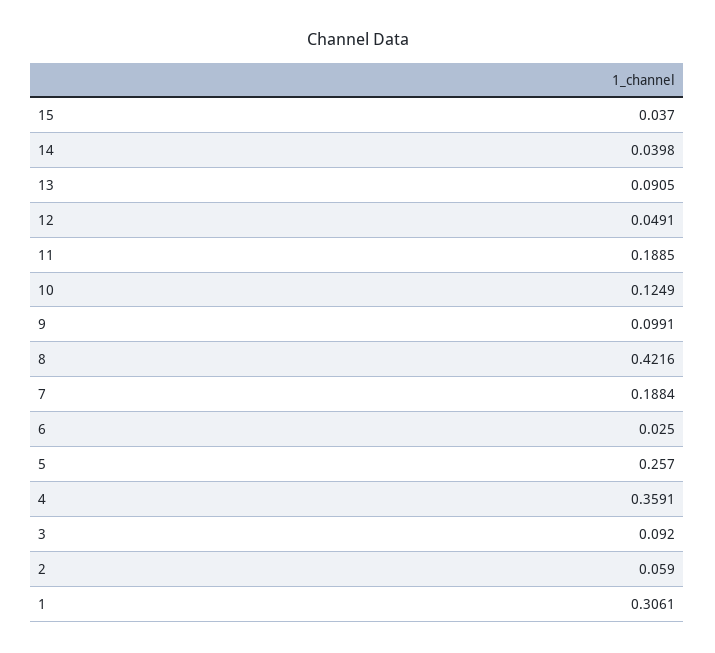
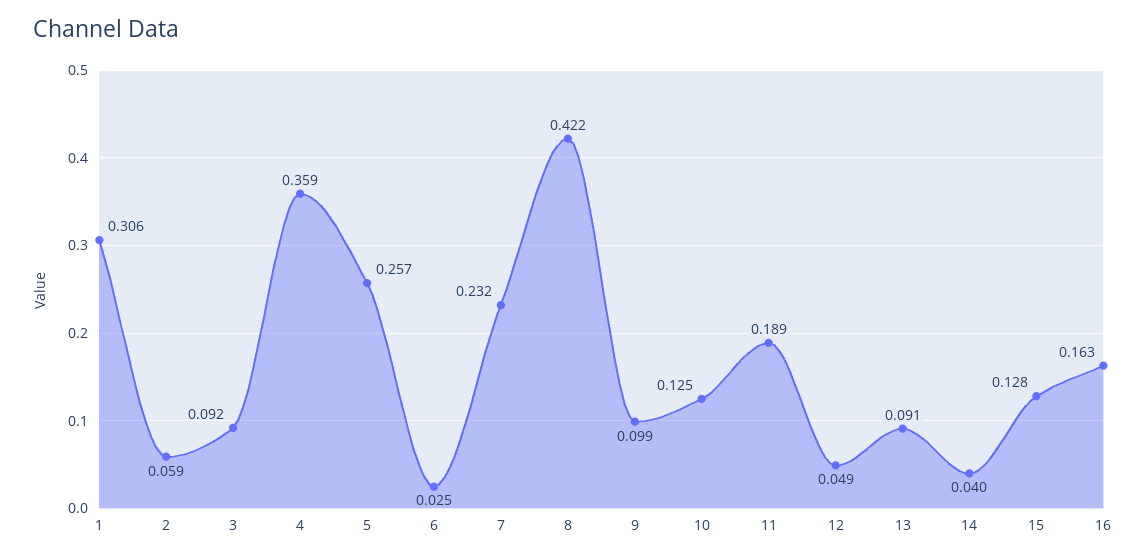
15: 0.037 -> 0.128
7: 0.1884 -> 0.232
16: none -> 0.163

